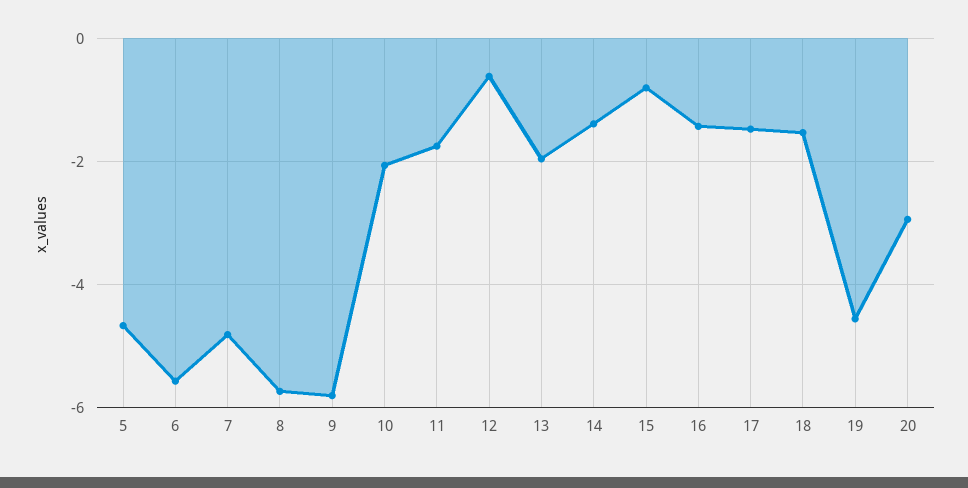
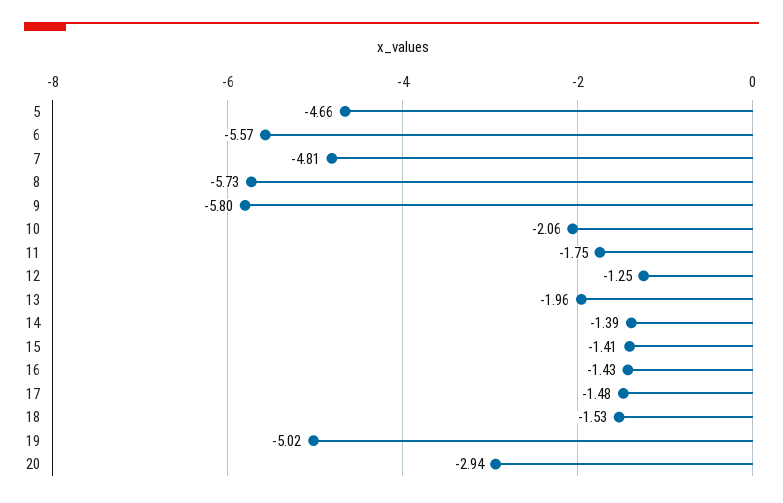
12: -0.6 -> -1.25
15: -0.8 -> -1.41
19: -4.6 -> -5.02

